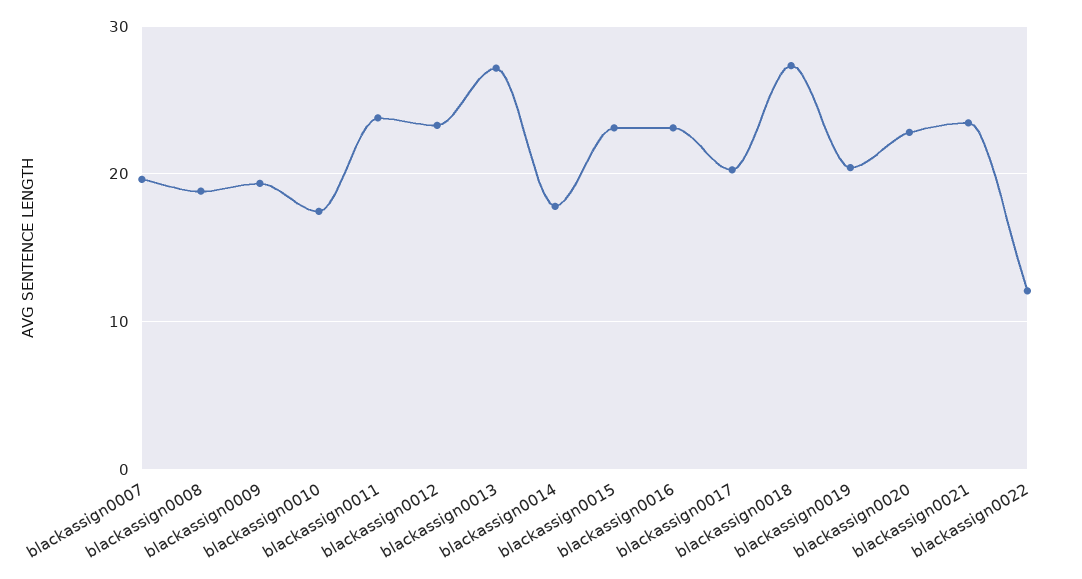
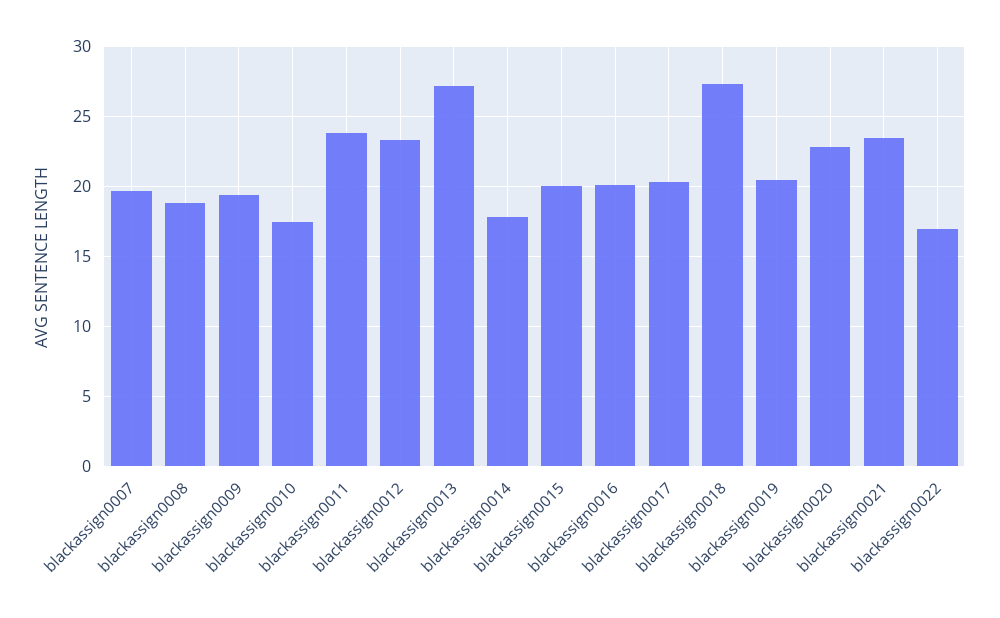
blackassign0015: 23 -> 20
blackassign0016: 23 -> 20
blackassign0022: 12 -> 17

